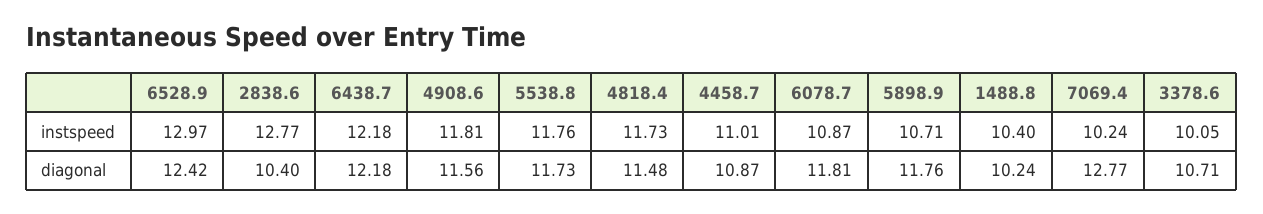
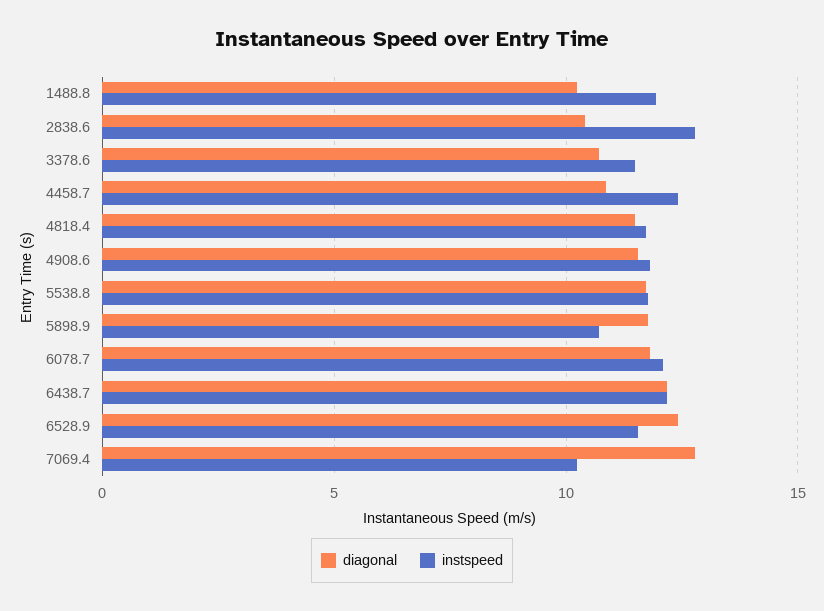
instspeed, 6528.9: 12.97 -> 11.5
instspeed, 4458.7: 11.01 -> 12.5
instspeed, 6078.7: 10.87 -> 12
instspeed, 1488.8: 10.4 -> 12
instspeed, 3378.6: 10.05 -> 11.5

